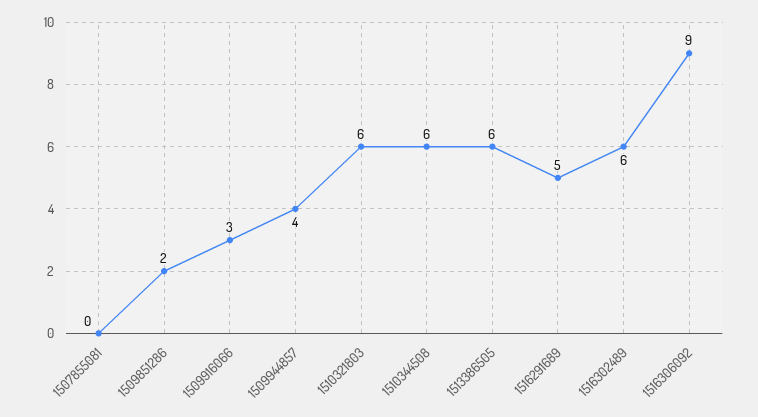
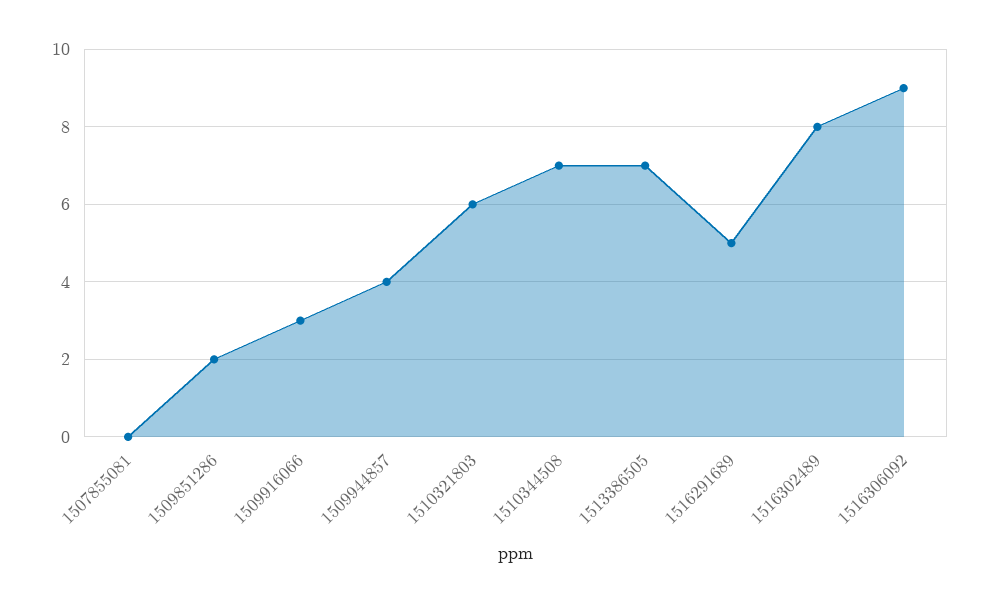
1510344508: 6 -> 7
1513386505: 6 -> 7
1516302489: 6 -> 8

